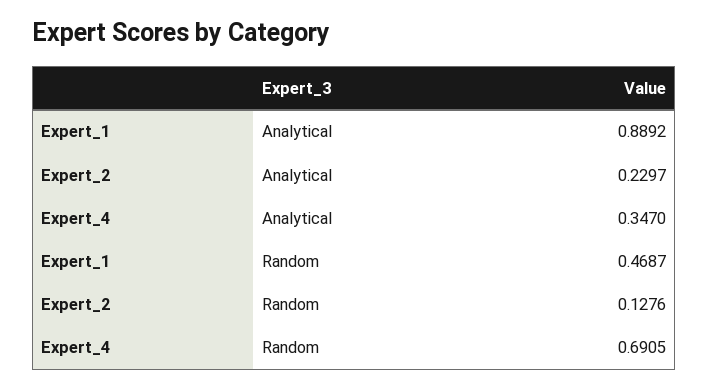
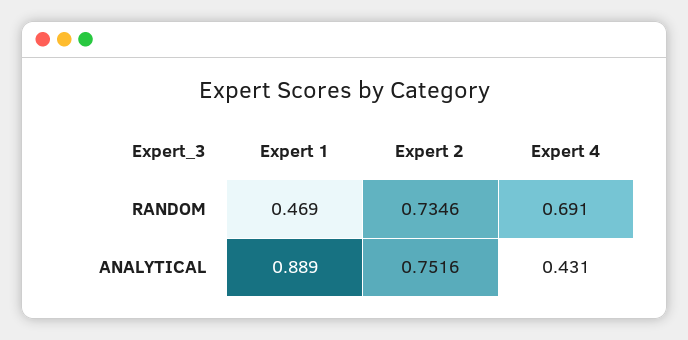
Expert_2, Analytical: 0.2297 -> 0.7516
Expert_4, Analytical: 0.347 -> 0.431
Expert_2, Random: 0.1276 -> 0.7346

